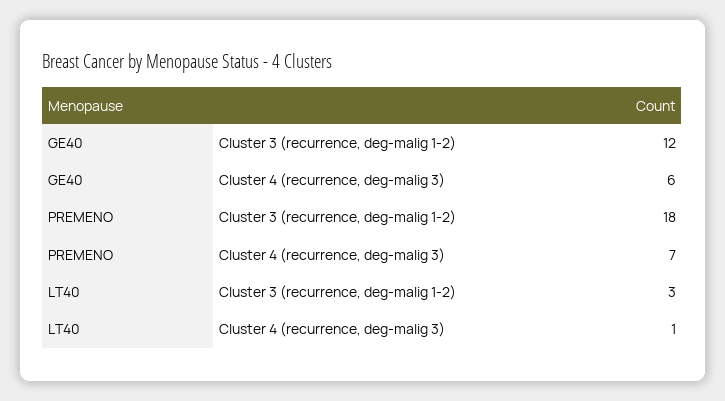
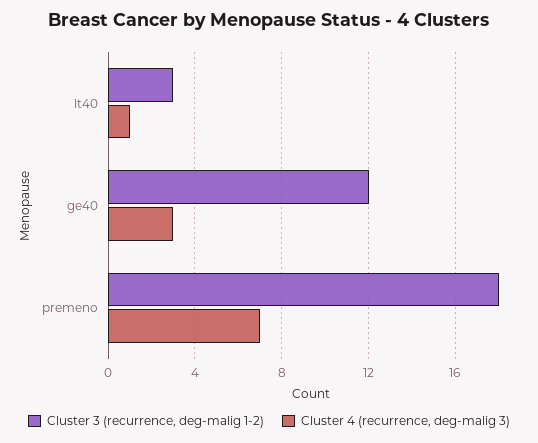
Cluster 4 (recurrence, deg-malig 3), GE40: 6 -> 3

